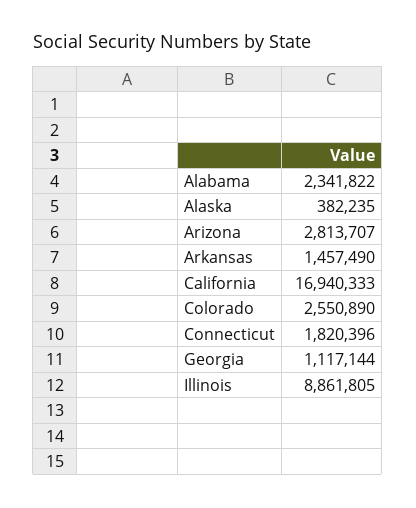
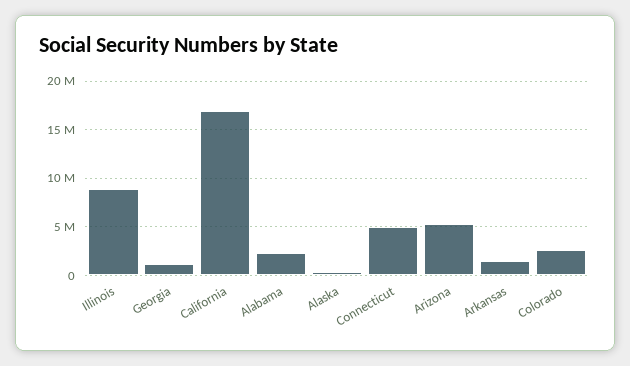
Arizona: 2813707 -> 5000000
Connecticut: 1820396 -> 5000000

